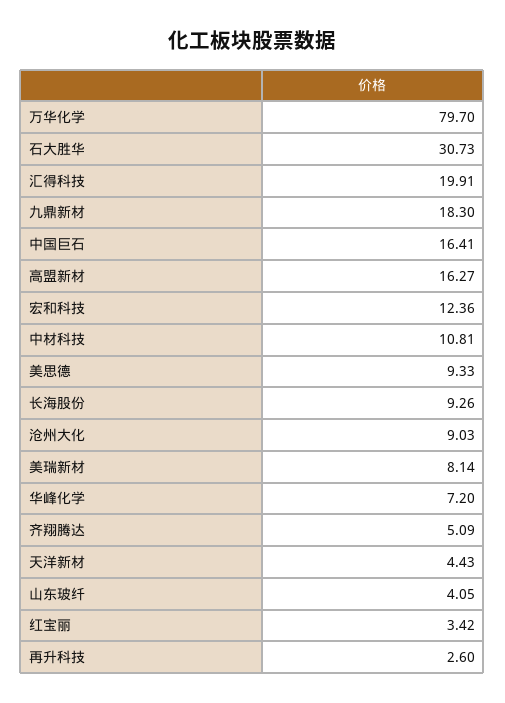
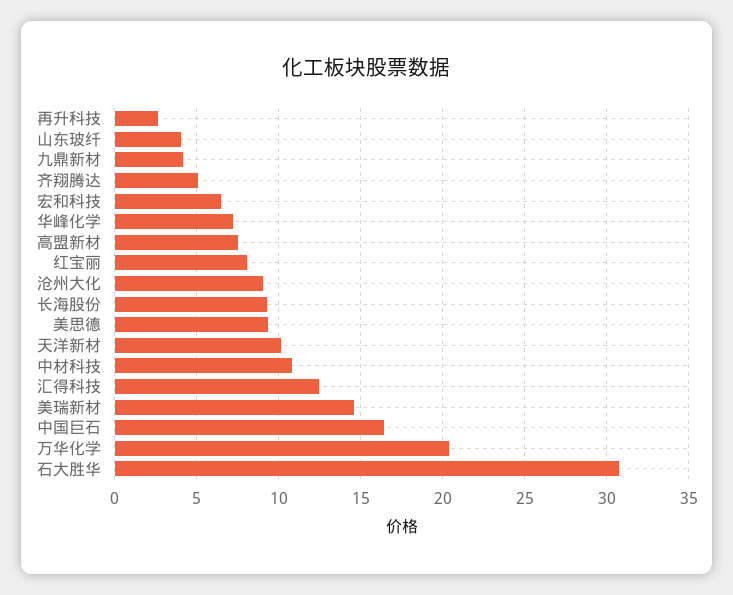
万华化学: 79.7 -> 20.5
汇得科技: 19.91 -> 12.5
九鼎新材: 18.3 -> 4
高盟新材: 16.27 -> 7.5
宏和科技: 12.36 -> 6.5
美瑞新材: 8.14 -> 14.5
天洋新材: 4.43 -> 10
红宝丽: 3.42 -> 8

